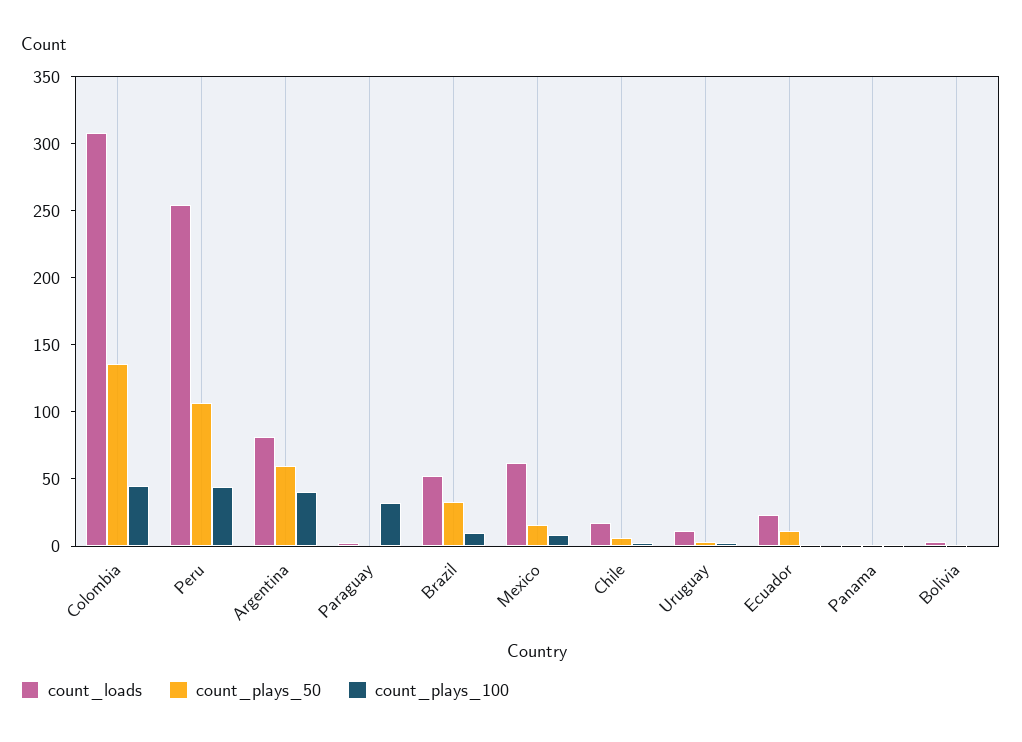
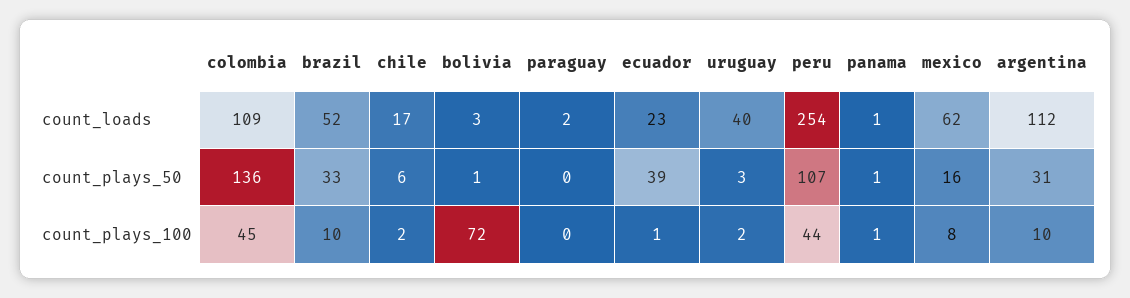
count_loads, Colombia: 310 -> 109
count_loads, Argentina: 80 -> 112
count_plays_50, Argentina: 60 -> 31
count_plays_100, Argentina: 40 -> 10
count_plays_100, Paraguay: 30 -> 0
count_loads, Uruguay: 10 -> 40
count_plays_50, Ecuador: 10 -> 39
count_plays_100, Bolivia: 0 -> 72

